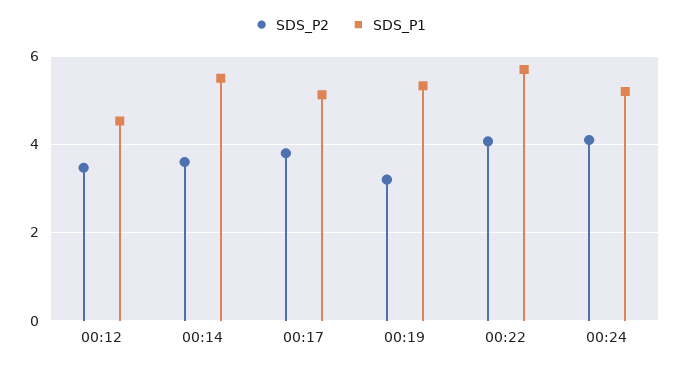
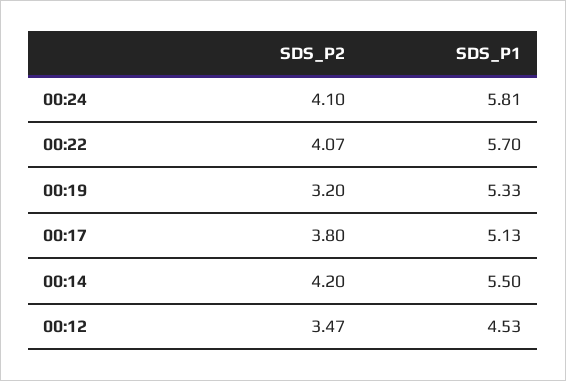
SDS_P2, 00:14: 3.6 -> 4.2
SDS_P1, 00:24: 5.2 -> 5.81

